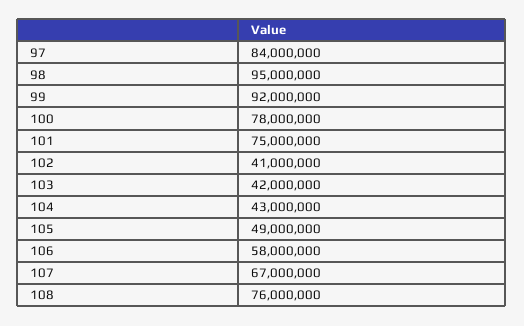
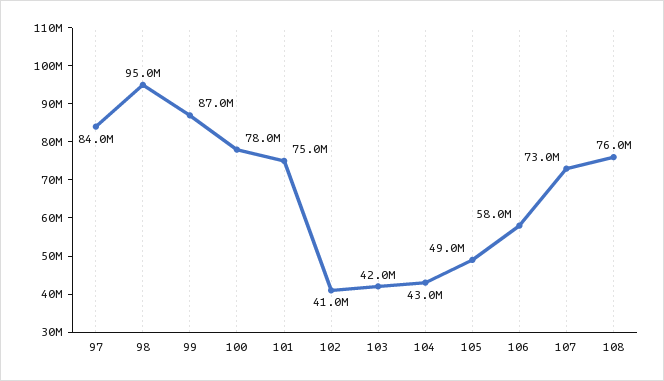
99: 92000000 -> 87000000
107: 67000000 -> 73000000

